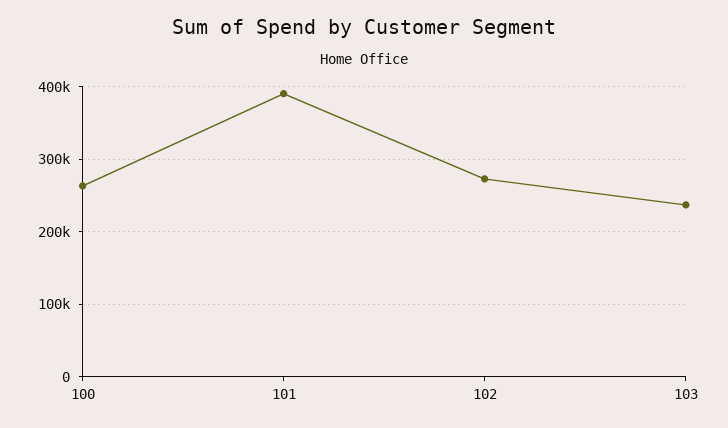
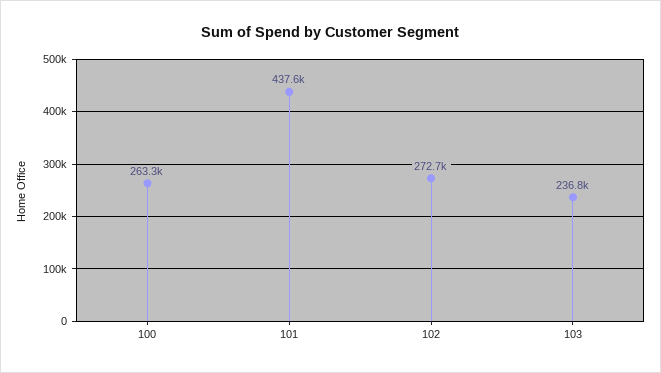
101: 390000 -> 437600

